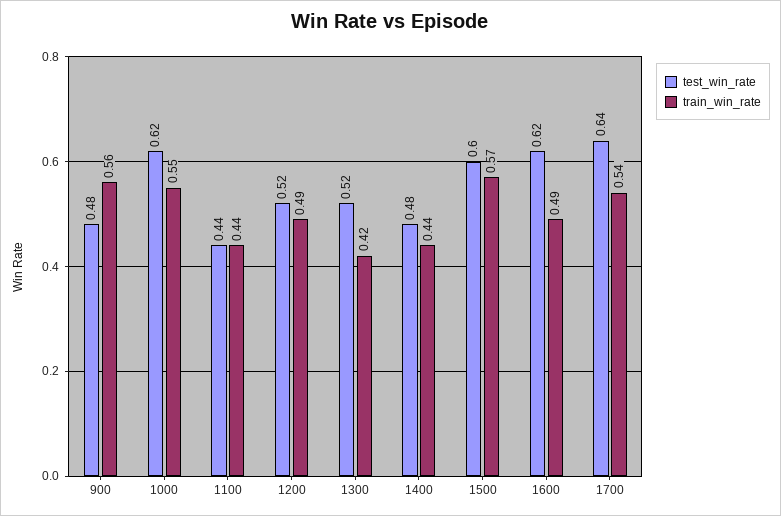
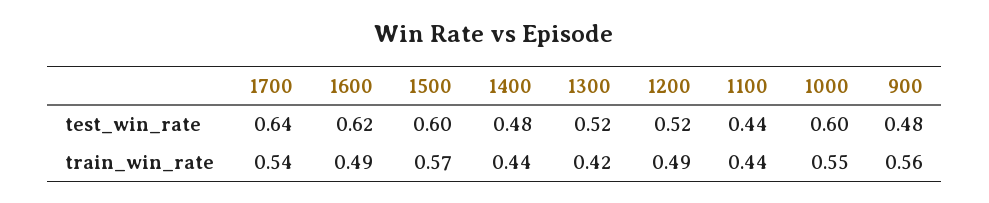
test_win_rate, 1000: 0.62 -> 0.6

